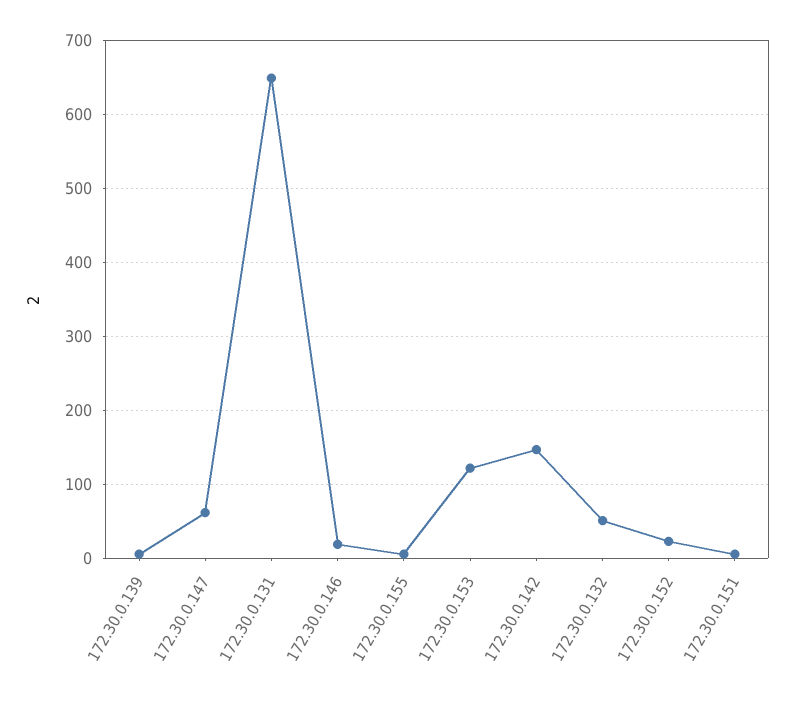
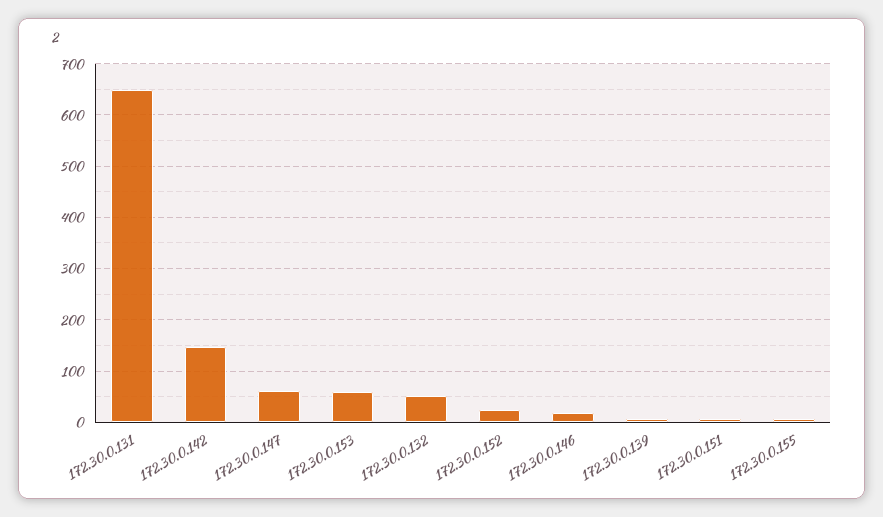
172.30.0.153: 120 -> 60

